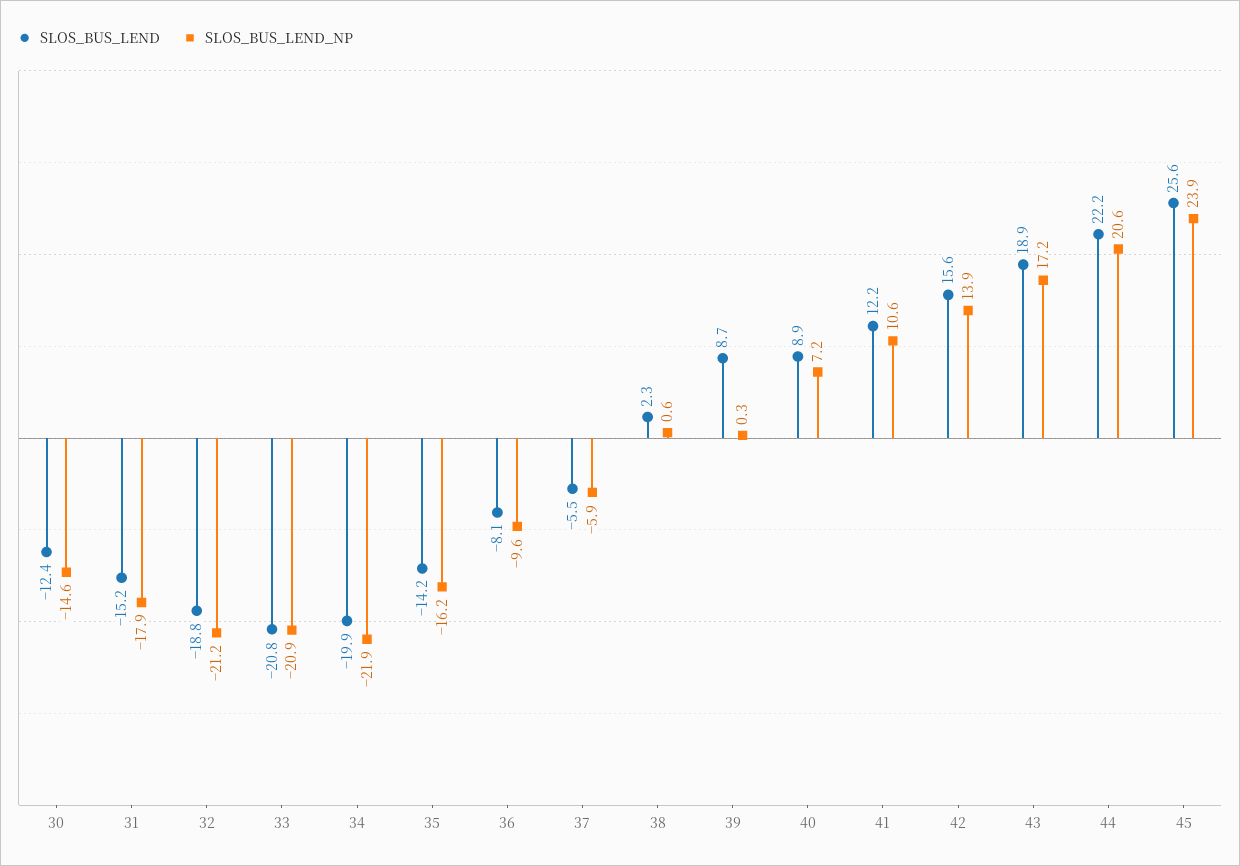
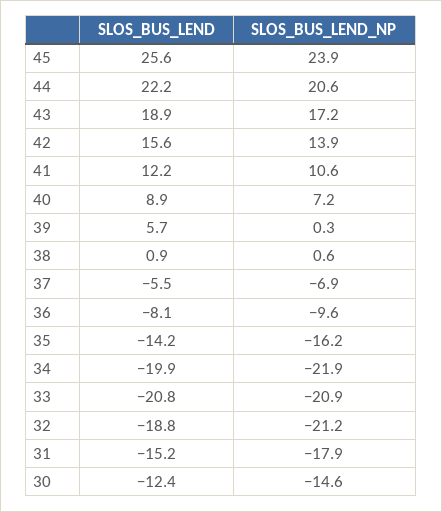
SLOS_BUS_LEND_NP, 37: -5.9 -> -6.9
SLOS_BUS_LEND, 38: 2.3 -> 0.9
SLOS_BUS_LEND, 39: 8.7 -> 5.7

